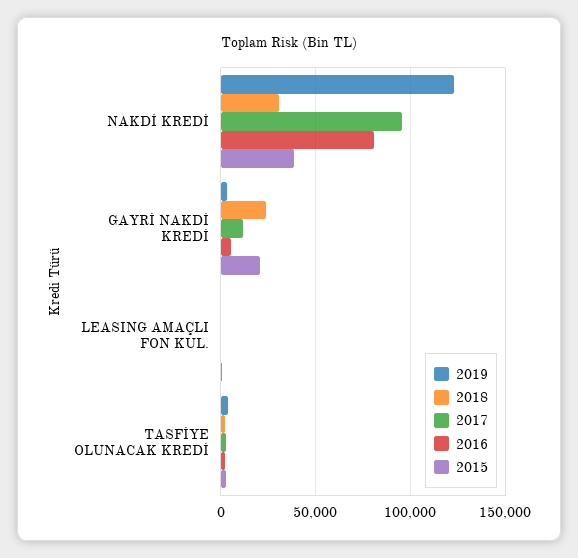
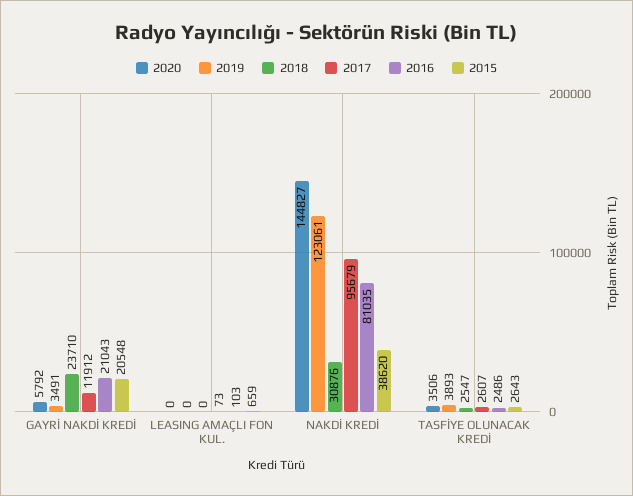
2016, GAYRİ NAKDİ KREDİ: 5000 -> 21043
2020, GAYRİ NAKDİ KREDİ: none -> 5792
2020, LEASING AMAÇLI FON KUL.: none -> 0
2020, NAKDİ KREDİ: none -> 144827
2020, TASFİYE OLUNACAK KREDİ: none -> 3506

